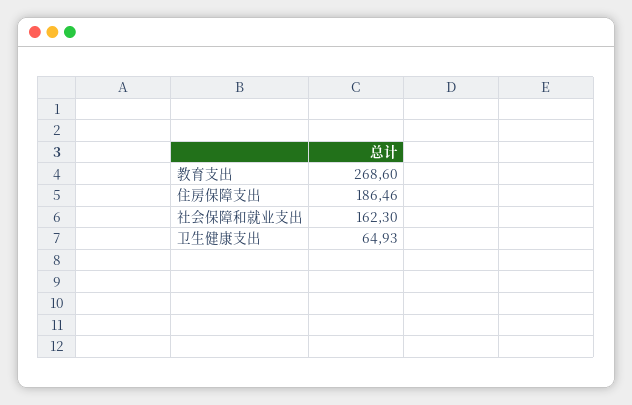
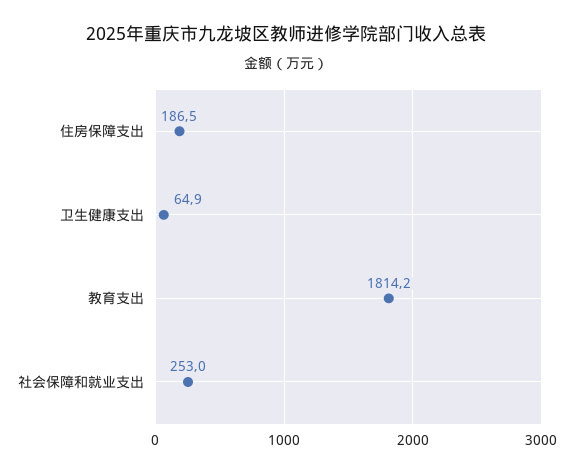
教育支出: 268.6 -> 1814.2
社会保障和就业支出: 162.3 -> 253

